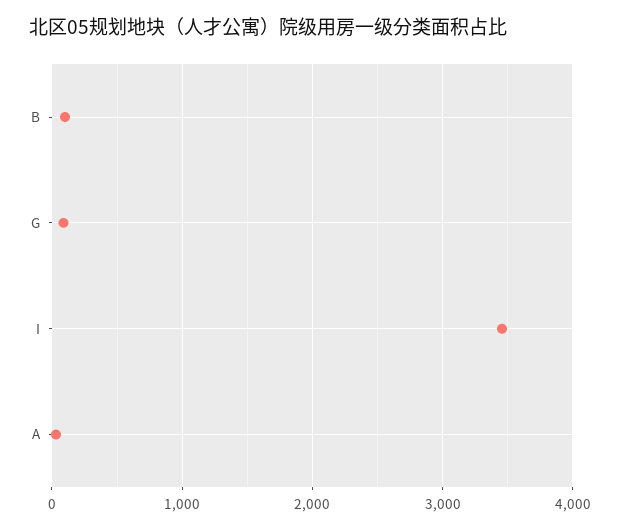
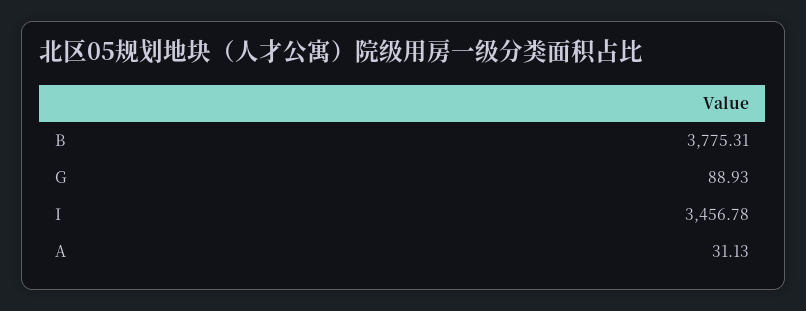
B: 100 -> 3775.31

